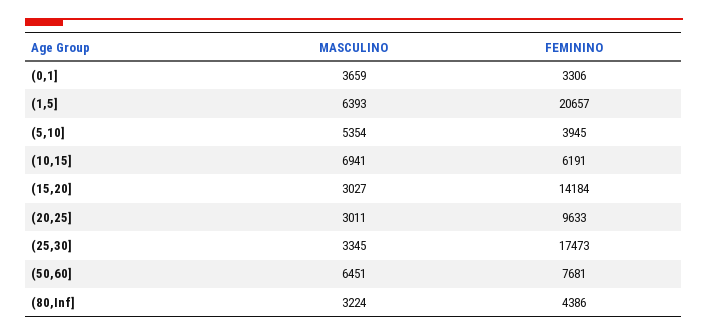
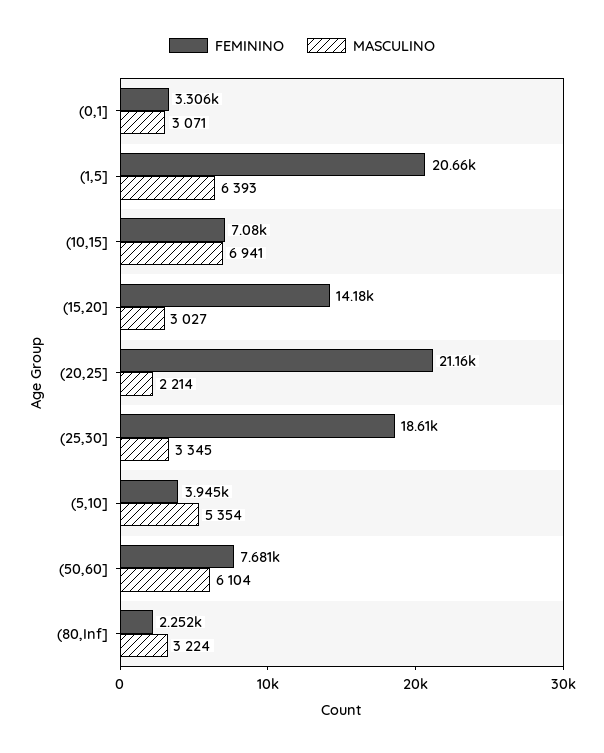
MASCULINO, (0,1]: 3659 -> 3071
FEMININO, (10,15]: 6191 -> 7080
MASCULINO, (20,25]: 3011 -> 2214
FEMININO, (20,25]: 9633 -> 21160
FEMININO, (25,30]: 17473 -> 18610
MASCULINO, (50,60]: 6451 -> 6104
FEMININO, (80,Inf]: 4386 -> 2252

